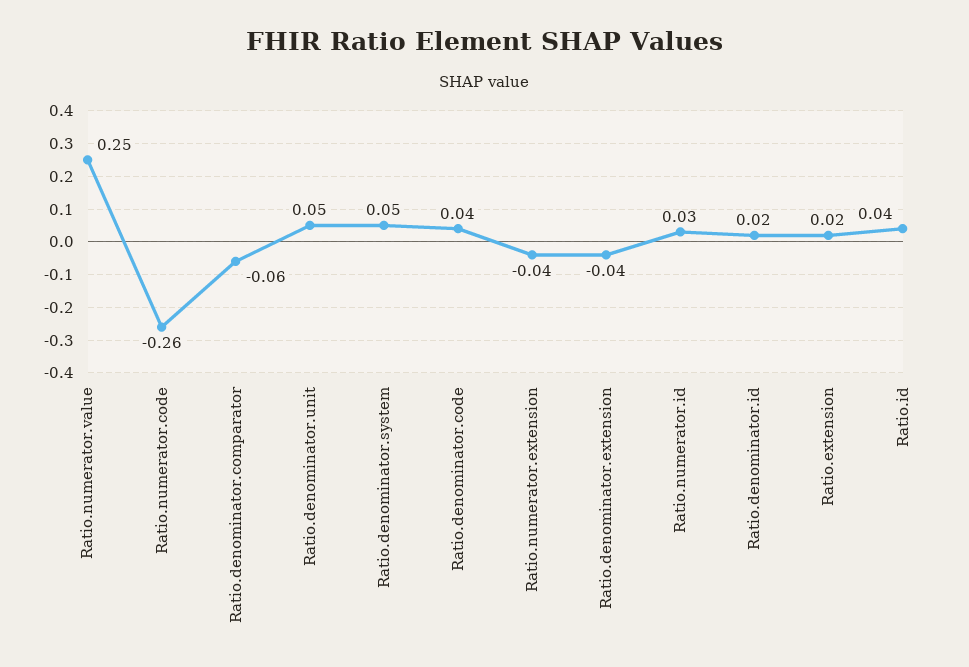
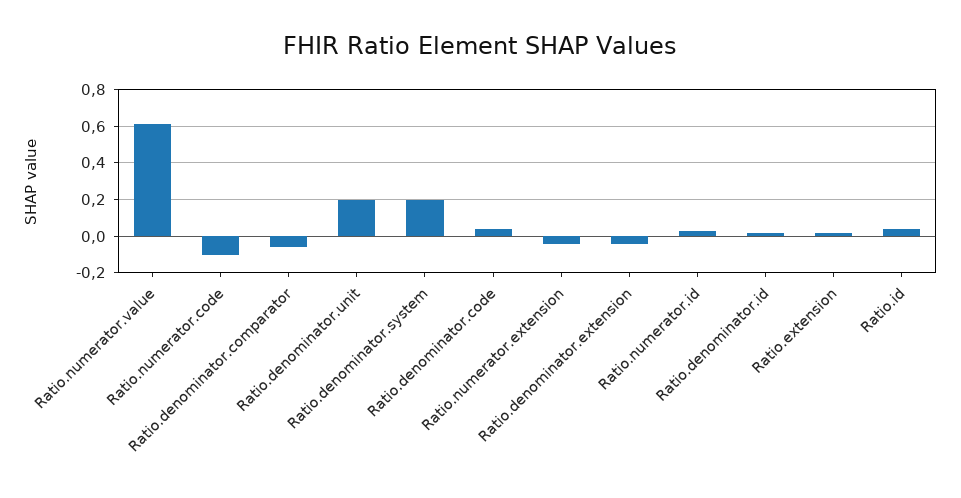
Ratio.numerator.value: 0.25 -> 0.6
Ratio.numerator.code: -0.26 -> -0.1
Ratio.denominator.unit: 0.05 -> 0.2
Ratio.denominator.system: 0.05 -> 0.2

